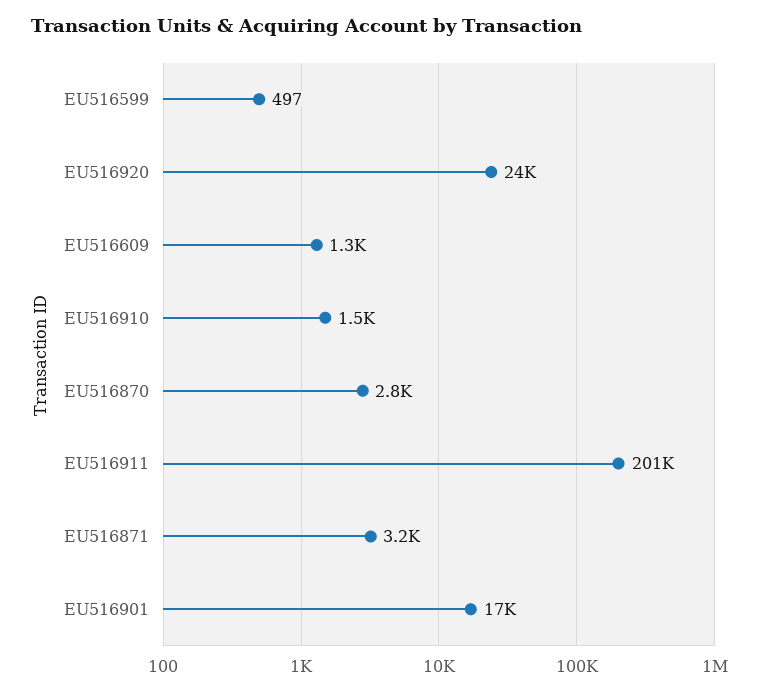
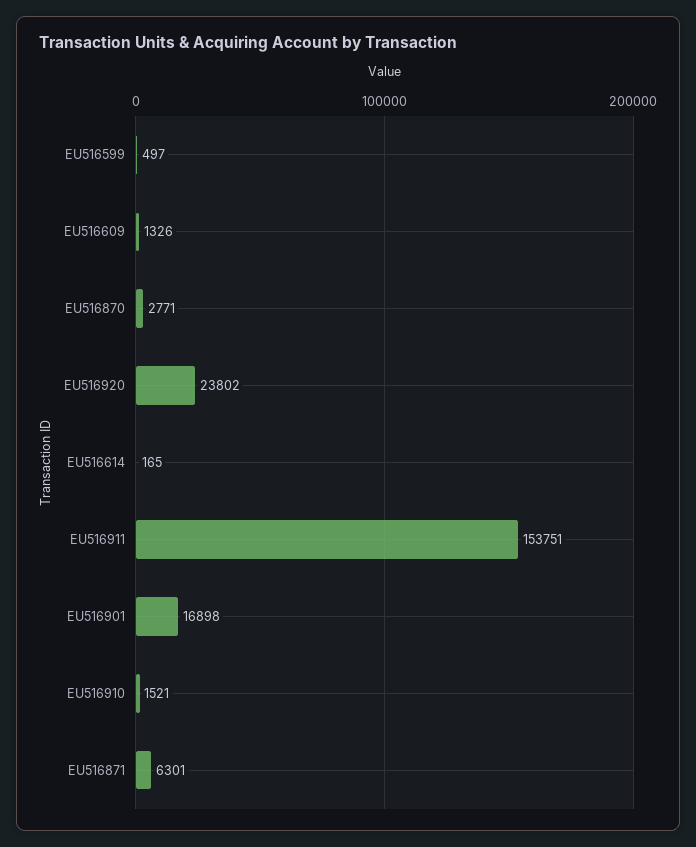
EU516911: 201000 -> 153751
EU516871: 3200 -> 6301
EU516614: none -> 165

